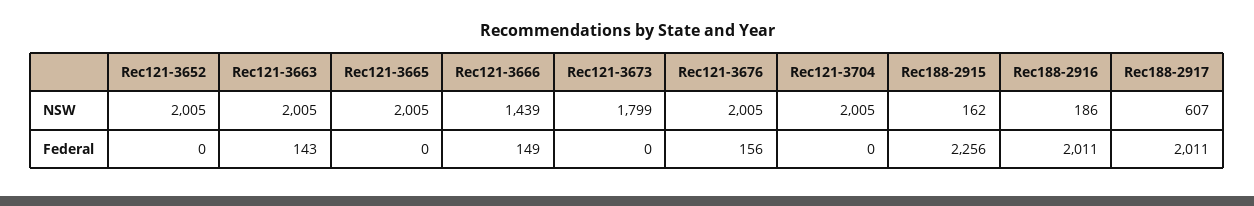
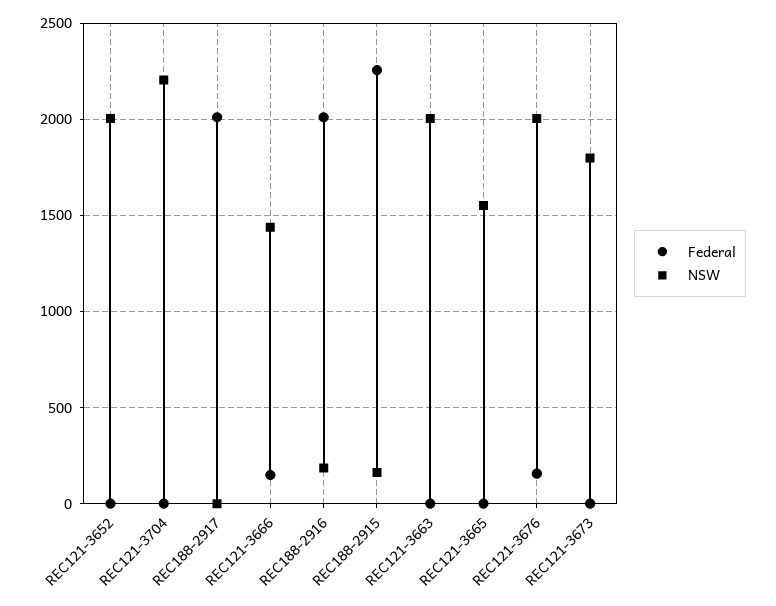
NSW, Rec121-3665: 2005 -> 1550
NSW, Rec121-3704: 2005 -> 2200
NSW, Rec188-2917: 607 -> 0
Federal, Rec121-3663: 143 -> 0

